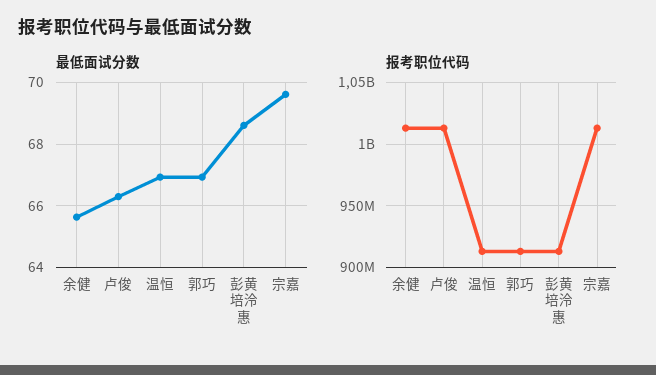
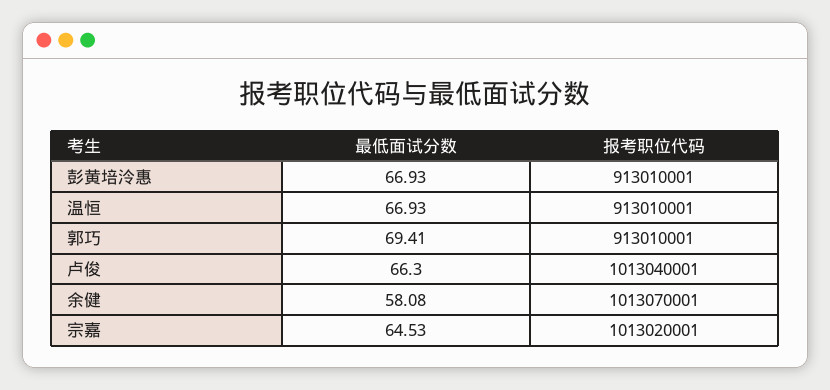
最低面试分数, 余健: 65.6 -> 58.08
最低面试分数, 郭巧: 67 -> 69.41
最低面试分数, 彭黄培泠惠: 68.6 -> 66.93
最低面试分数, 宗嘉: 69.6 -> 64.53

